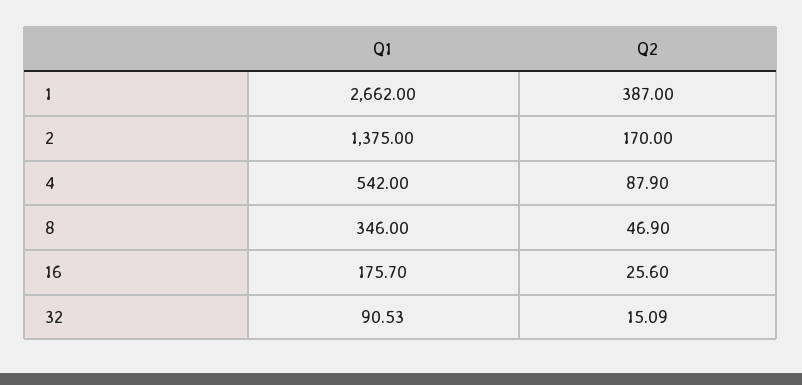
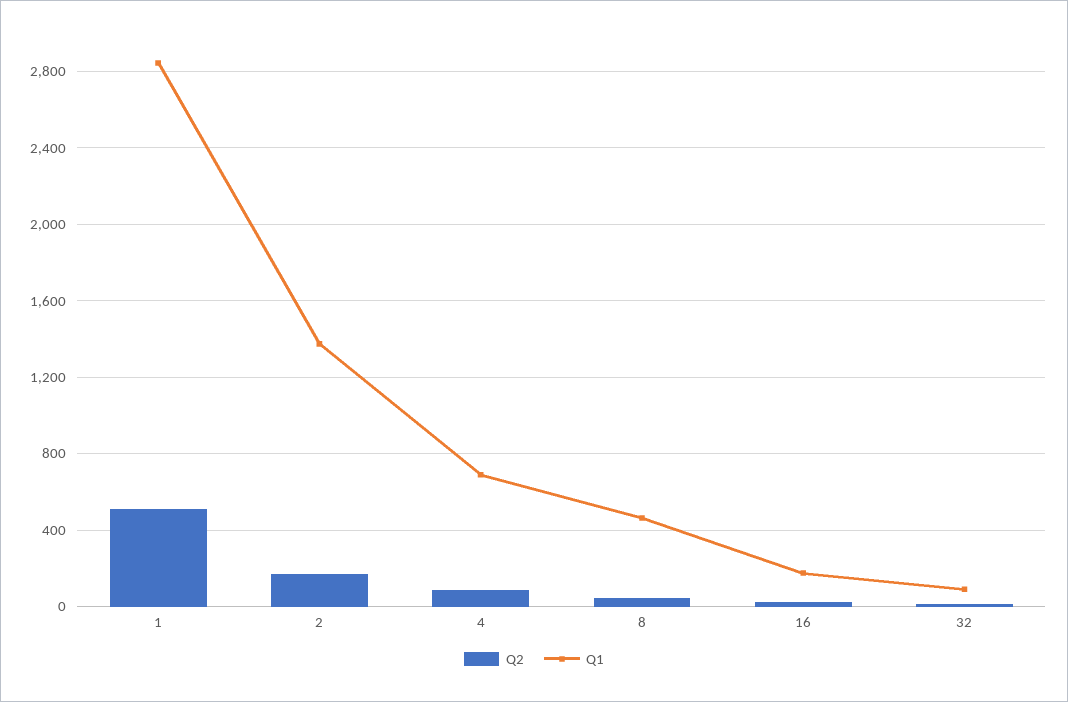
Q1, 1: 2662 -> 2850
Q2, 1: 387 -> 500
Q1, 4: 542 -> 700
Q1, 8: 346 -> 450

